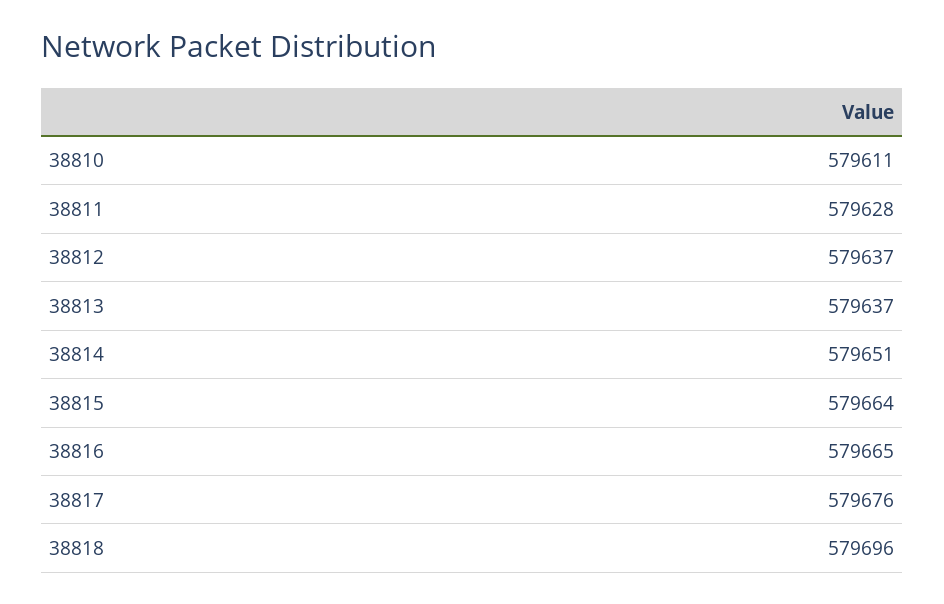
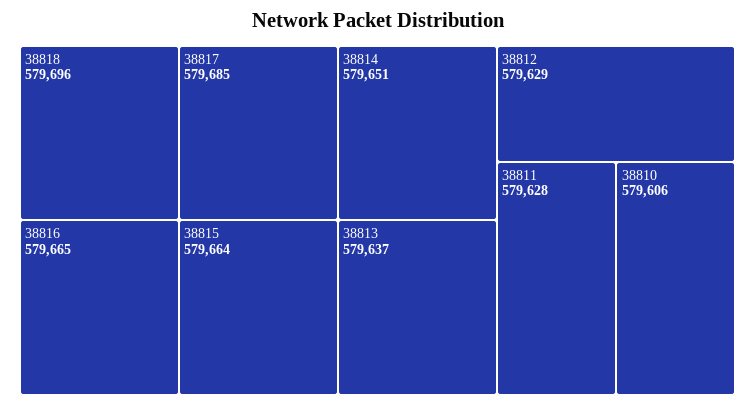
38810: 579611 -> 579606
38812: 579637 -> 579629
38817: 579676 -> 579685

